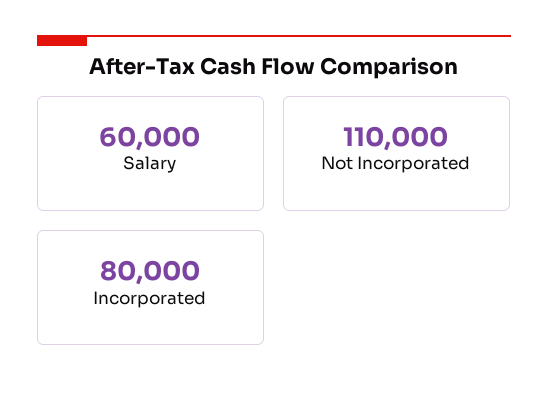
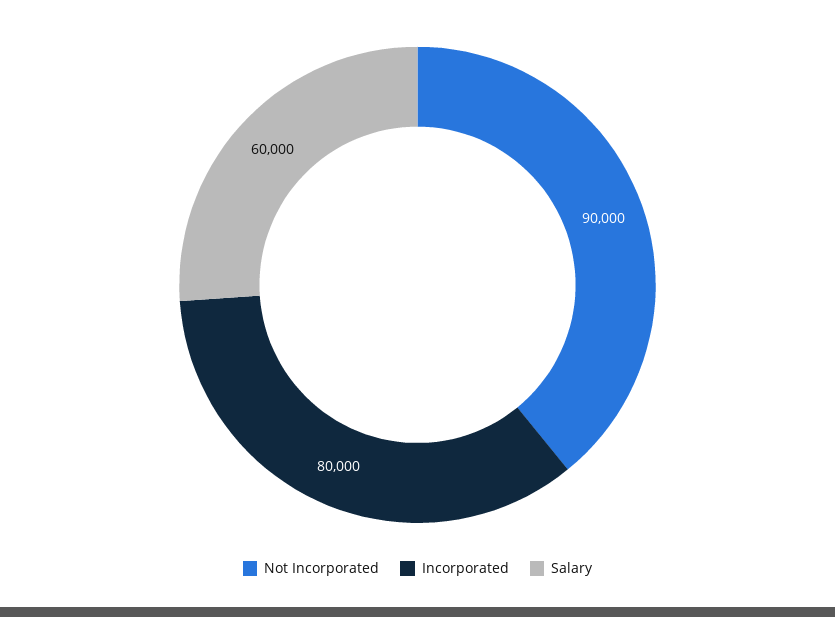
Not Incorporated: 110000 -> 90000

